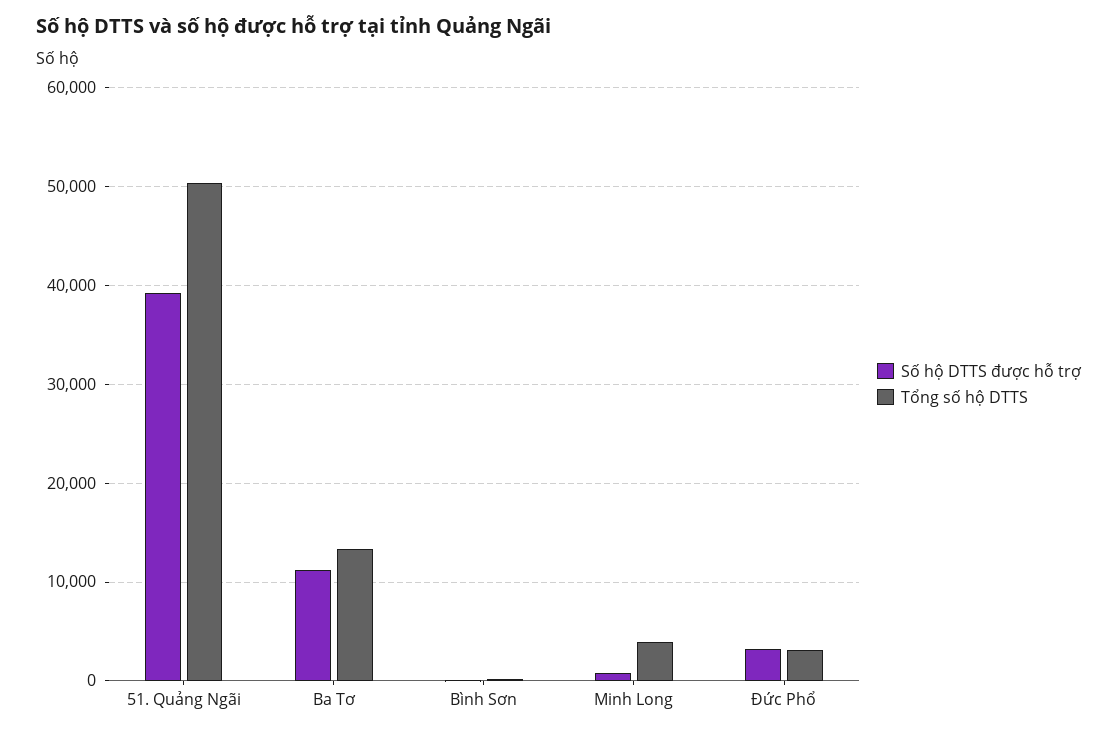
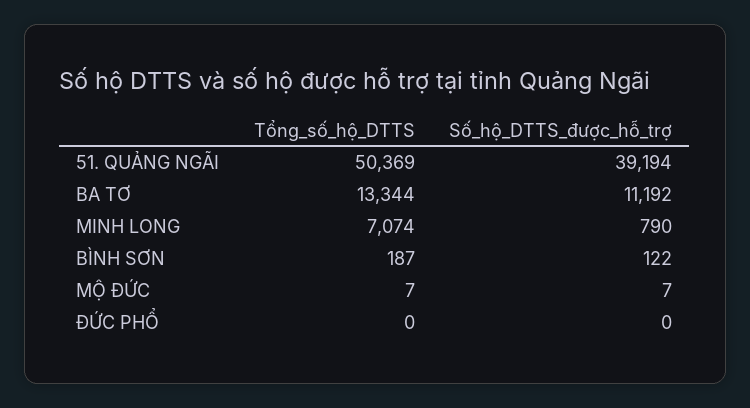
Tổng số hộ DTTS, Minh Long: 4000 -> 7074
Số hộ DTTS được hỗ trợ, Đức Phổ: 3000 -> 0
Tổng số hộ DTTS, Đức Phổ: 3000 -> 0
Tổng số hộ DTTS, MỘ ĐỨC: none -> 7
Số hộ DTTS được hỗ trợ, MỘ ĐỨC: none -> 7

